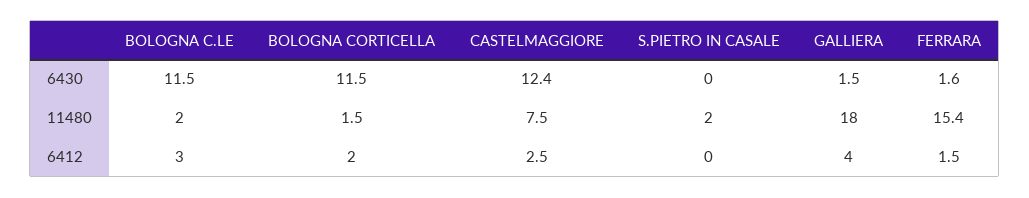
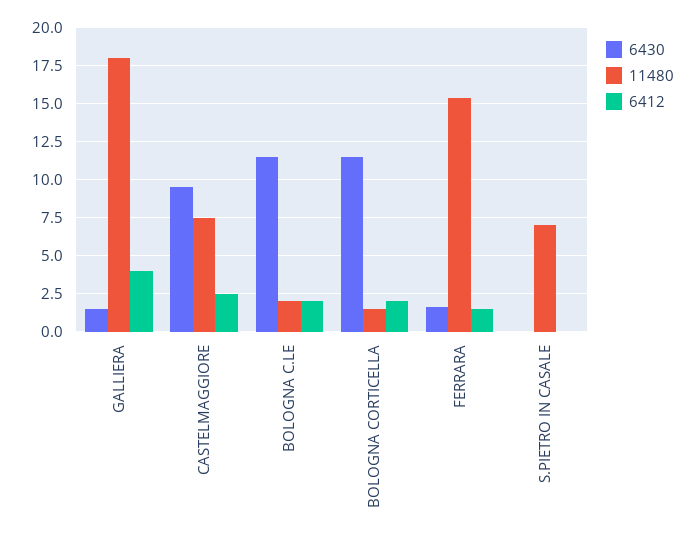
6430, CASTELMAGGIORE: 12.4 -> 9.5
11480, S.PIETRO IN CASALE: 2 -> 7
6412, BOLOGNA C.LE: 3 -> 2

